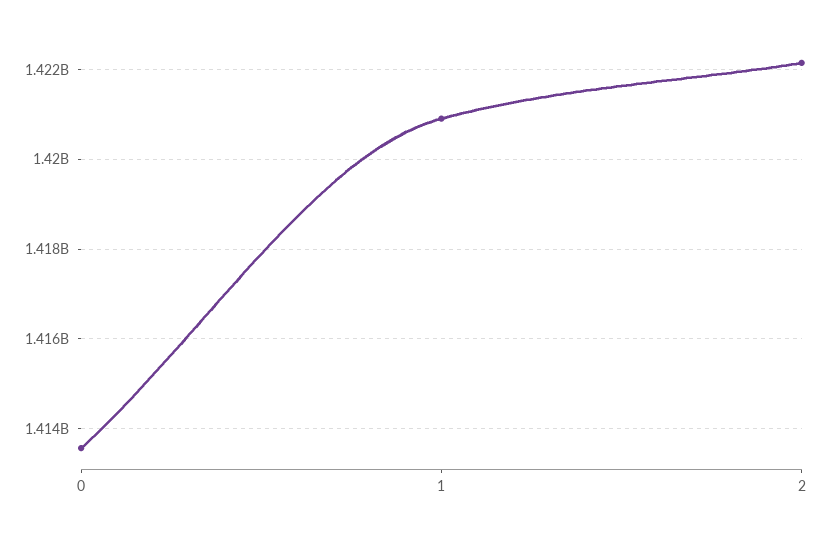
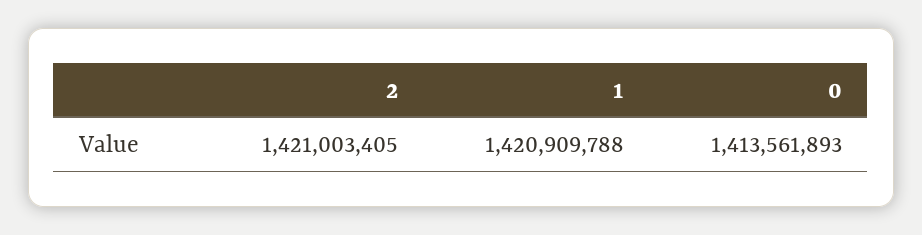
2: 1422200000 -> 1421003405

